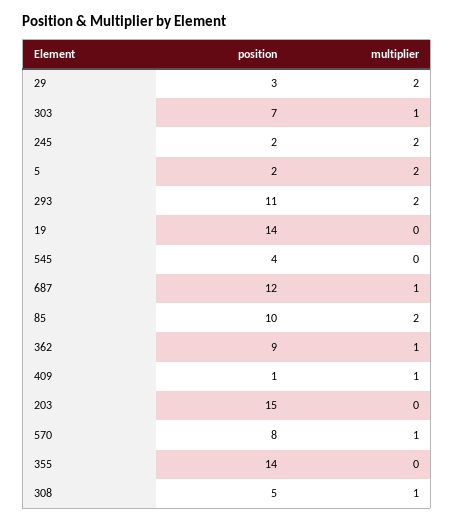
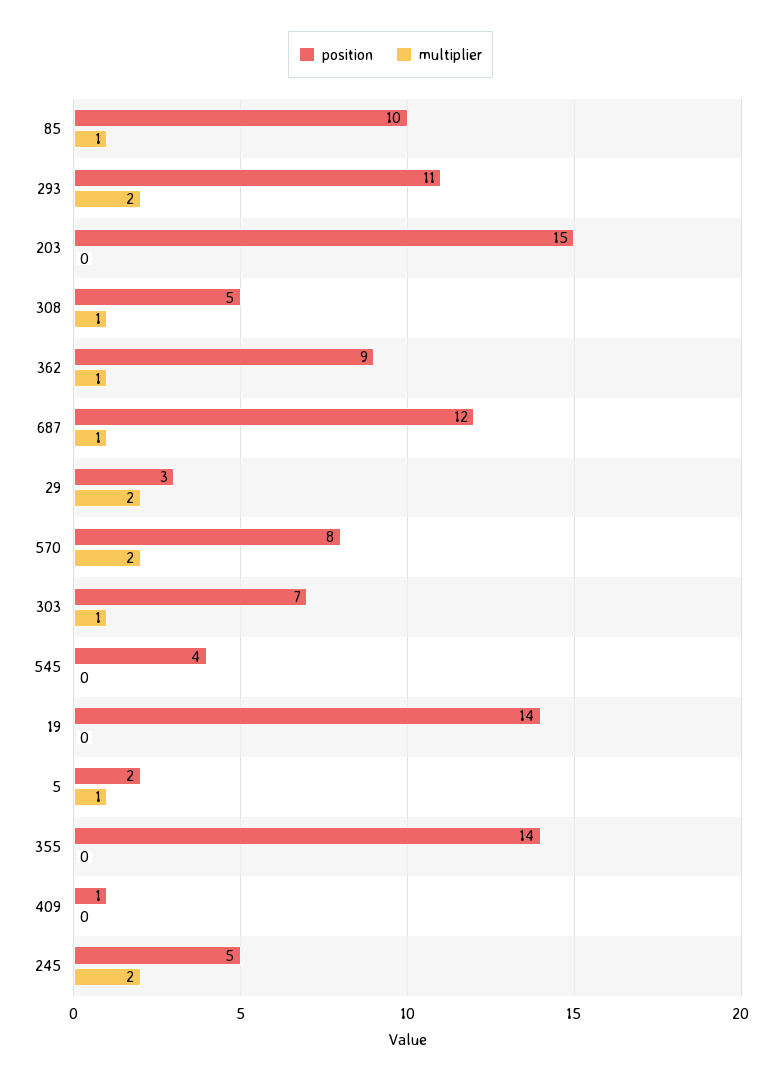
position, 245: 2 -> 5
multiplier, 5: 2 -> 1
multiplier, 85: 2 -> 1
multiplier, 409: 1 -> 0
multiplier, 570: 1 -> 2

